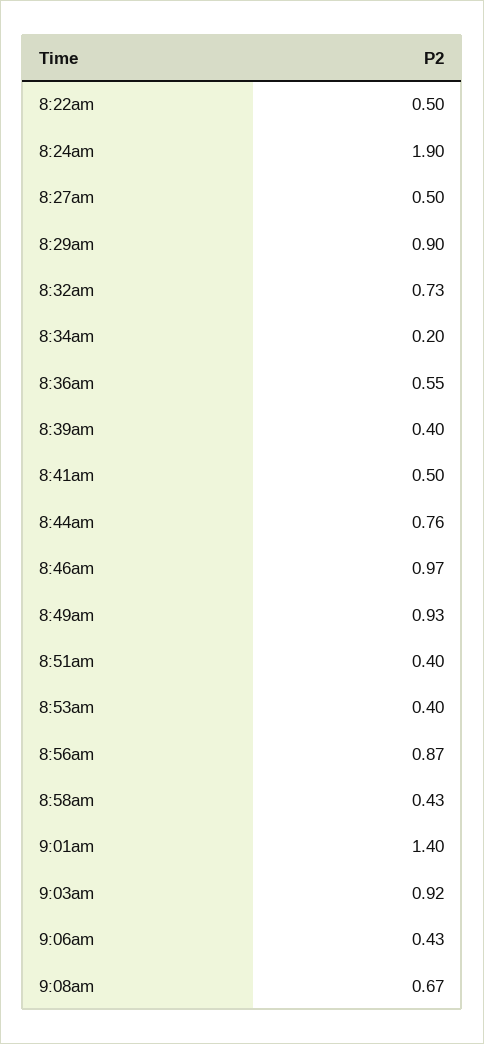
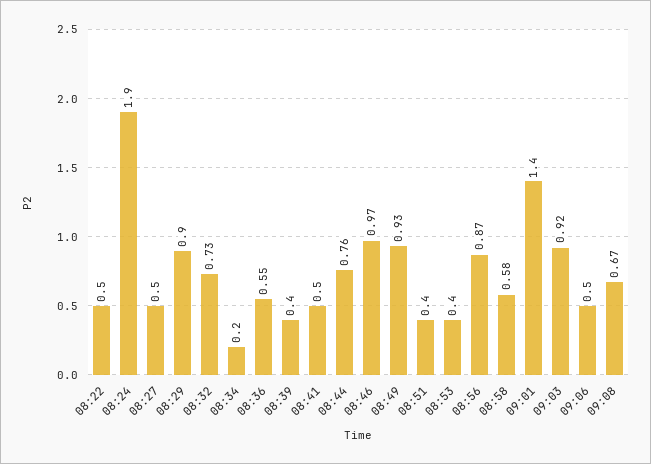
8:58am: 0.43 -> 0.58
9:06am: 0.43 -> 0.5

